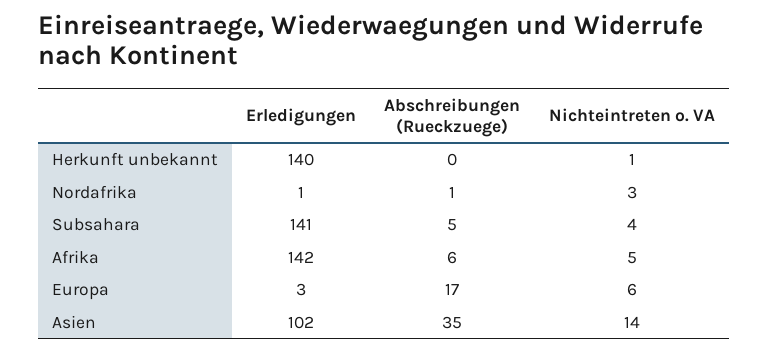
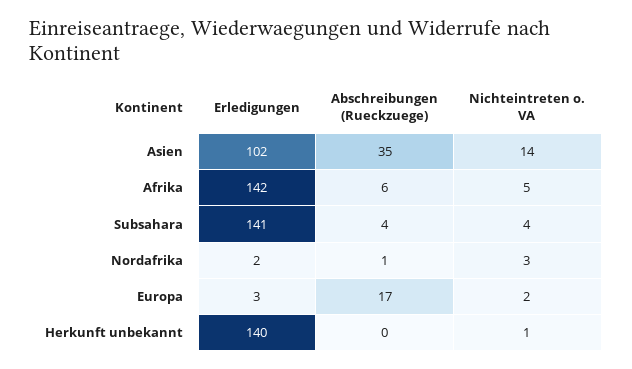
Erledigungen, Nordafrika: 1 -> 2
Abschreibungen (Rueckzuege), Subsahara: 5 -> 4
Nichteintreten o. VA, Europa: 6 -> 2

